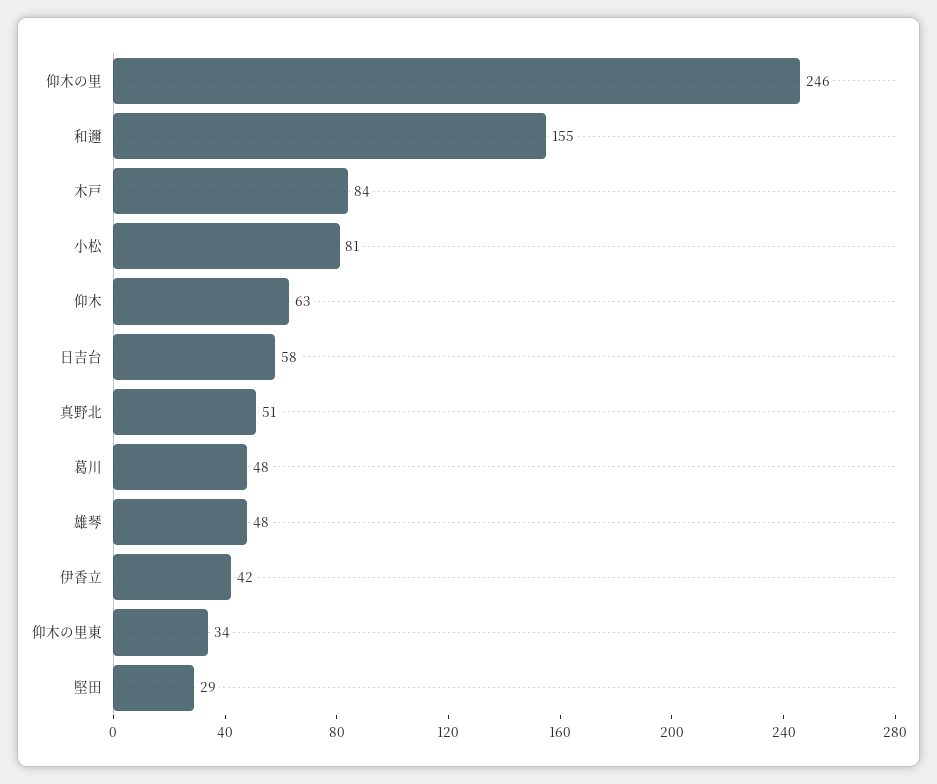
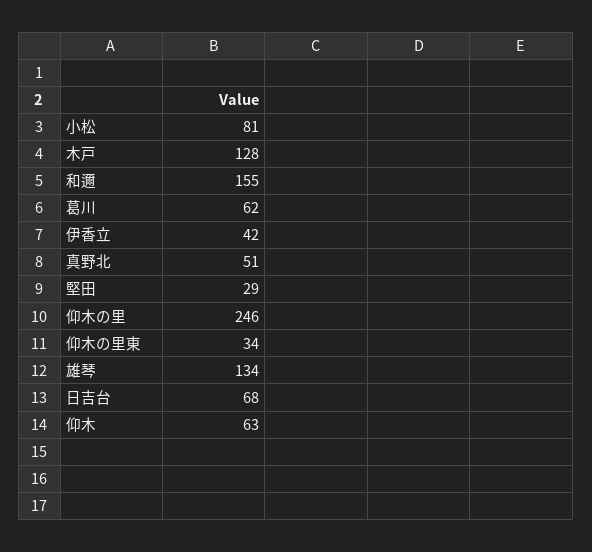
木戸: 84 -> 128
日吉台: 58 -> 68
葛川: 48 -> 62
雄琴: 48 -> 134

